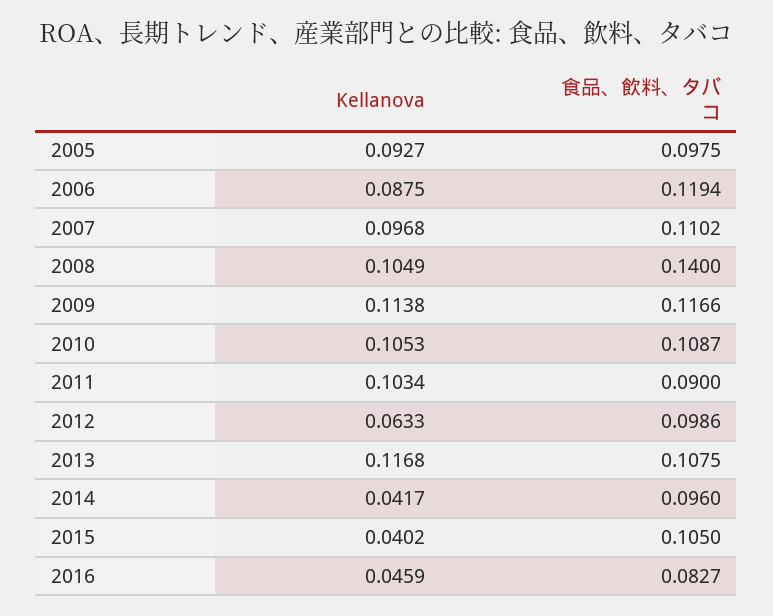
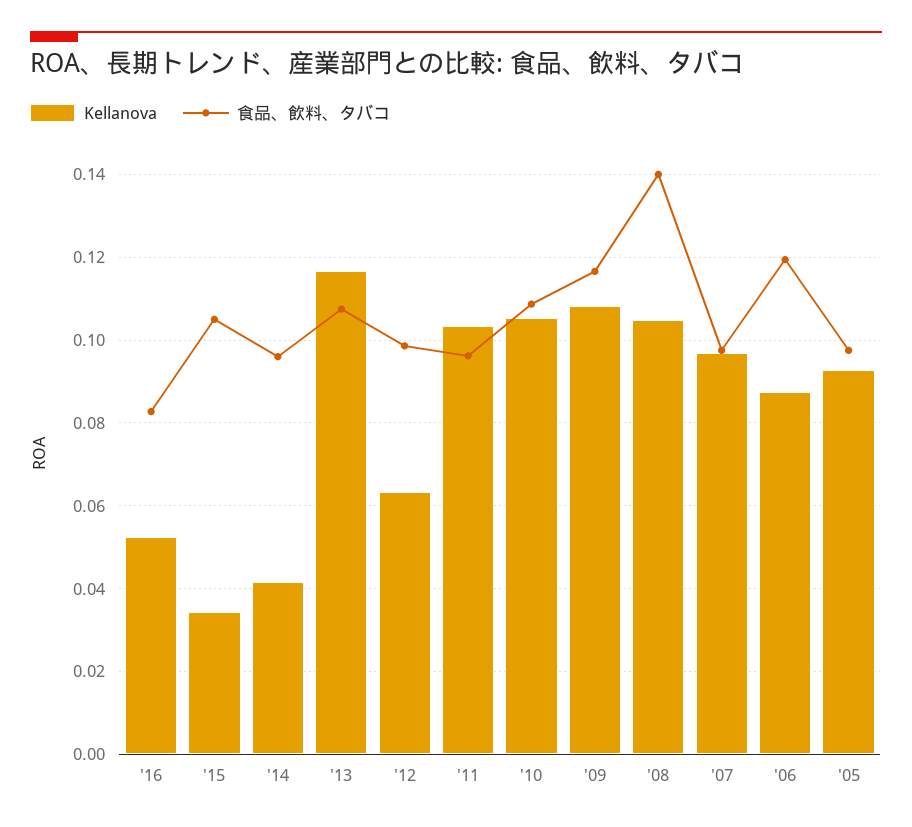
食品、飲料、タバコ, 2007: 0.1102 -> 0.098
Kellanova, 2009: 0.1138 -> 0.108
食品、飲料、タバコ, 2011: 0.09 -> 0.096
Kellanova, 2015: 0.0402 -> 0.034
Kellanova, 2016: 0.0459 -> 0.052

